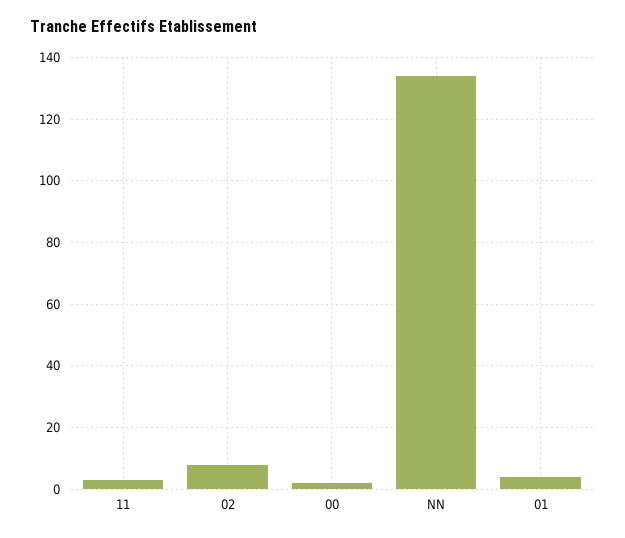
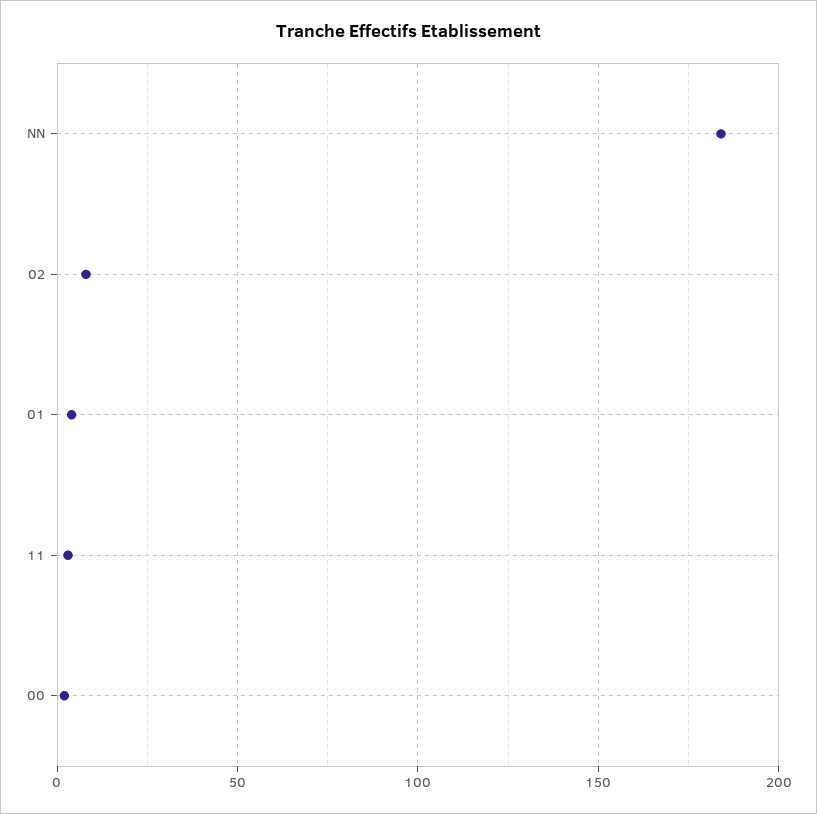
NN: 135 -> 185

